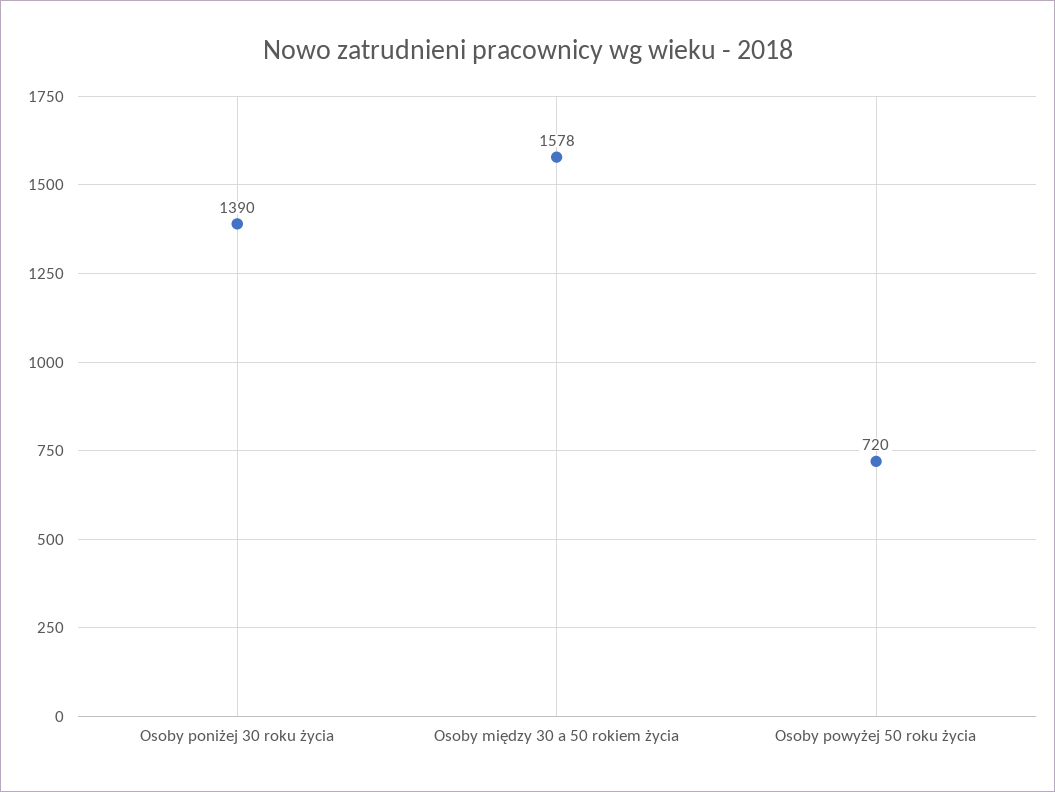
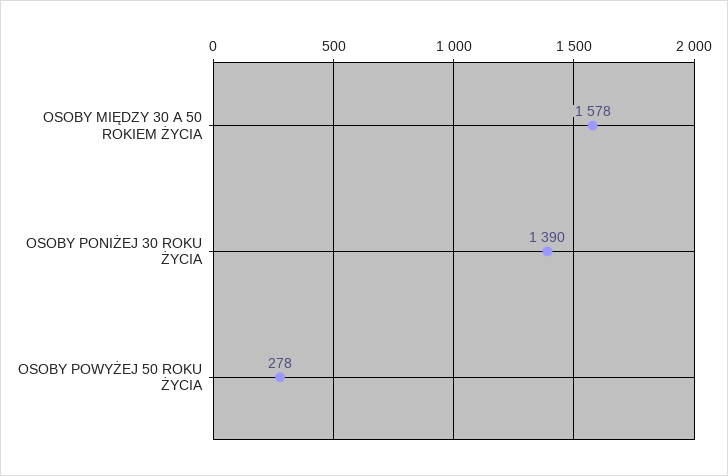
Osoby powyżej 50 roku życia: 720 -> 278

